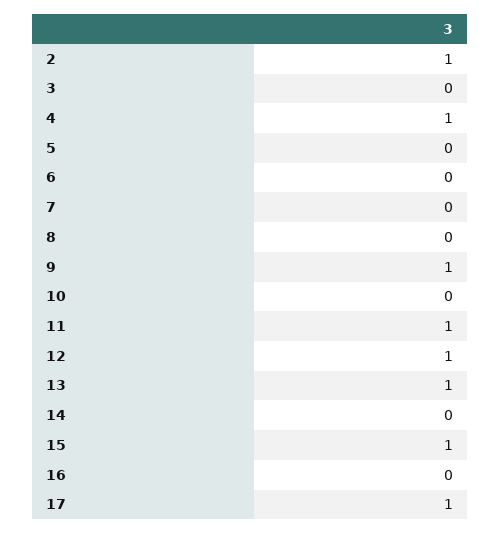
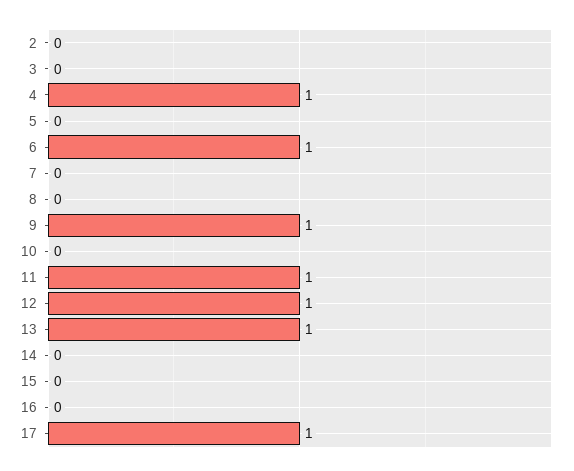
2: 1 -> 0
6: 0 -> 1
15: 1 -> 0

